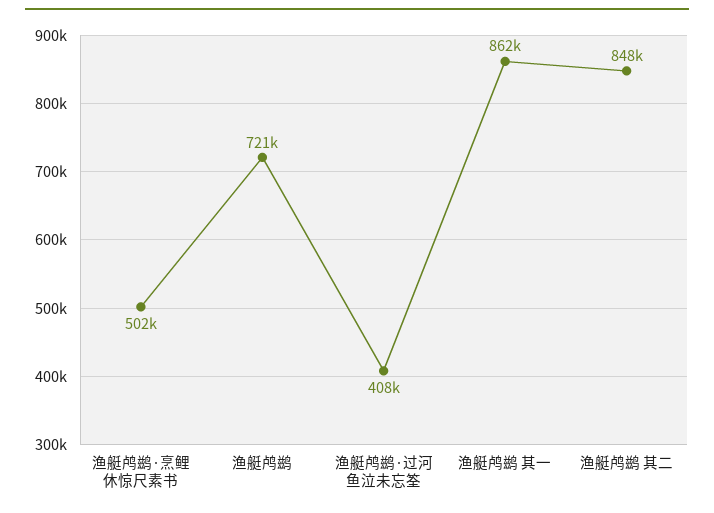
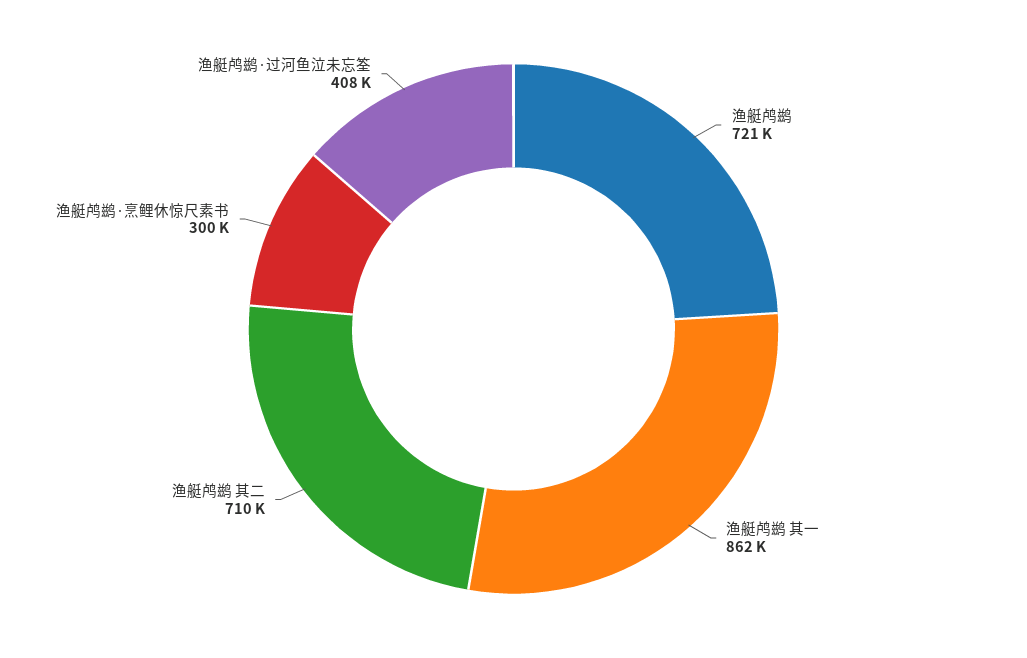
渔艇鸬鹚·烹鲤休惊尺素书: 502000 -> 300000
渔艇鸬鹚 其二: 848000 -> 710000

